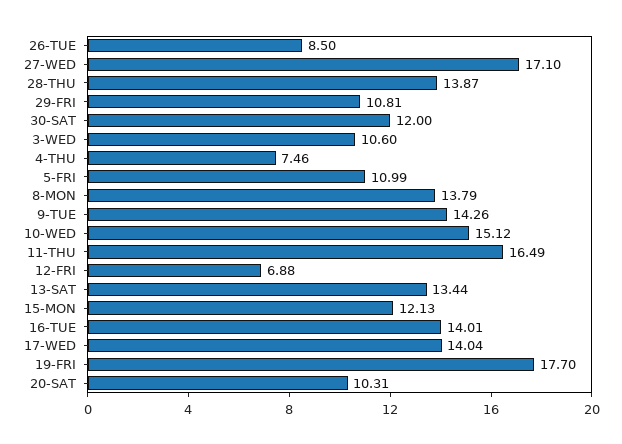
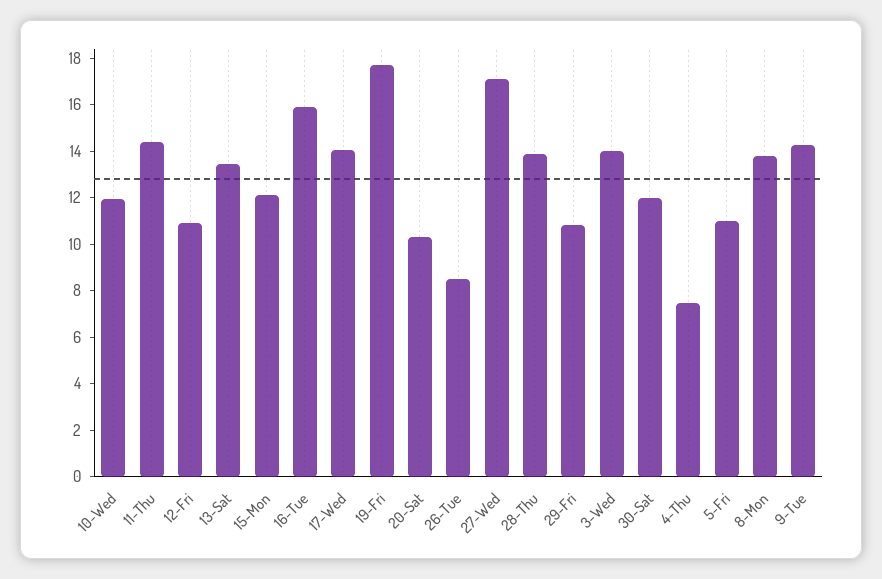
3-WED: 10.6 -> 14
10-WED: 15.12 -> 12
11-THU: 16.49 -> 14.5
12-FRI: 6.88 -> 11
16-TUE: 14.01 -> 16

